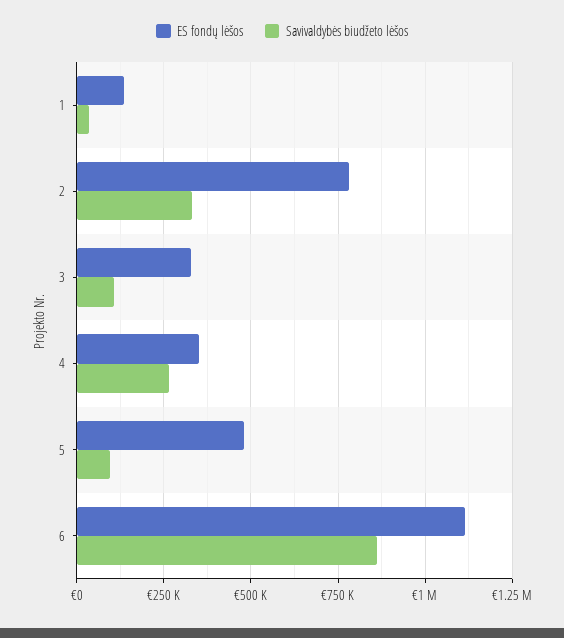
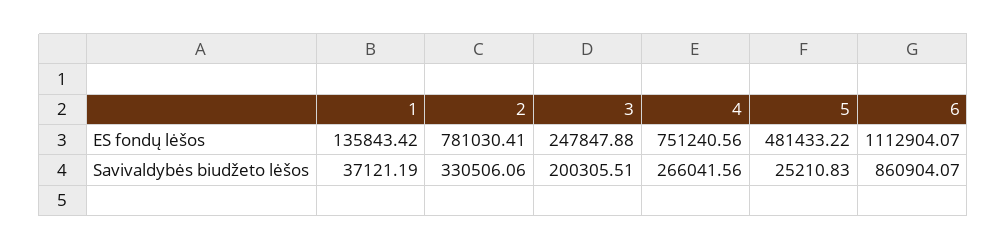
ES fondų lėšos, 3: 325000 -> 247847.88
Savivaldybės biudžeto lėšos, 3: 100000 -> 200305.51
ES fondų lėšos, 4: 350000 -> 751240.56
Savivaldybės biudžeto lėšos, 5: 100000 -> 25210.83

